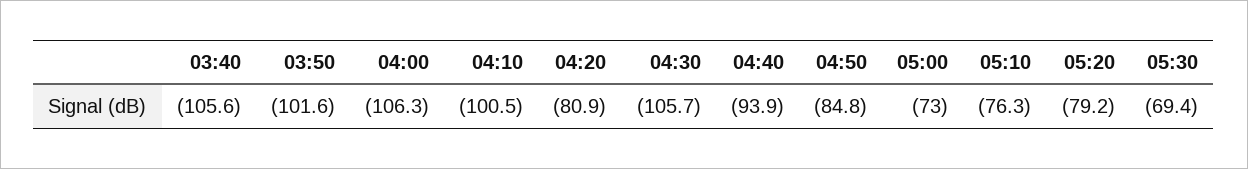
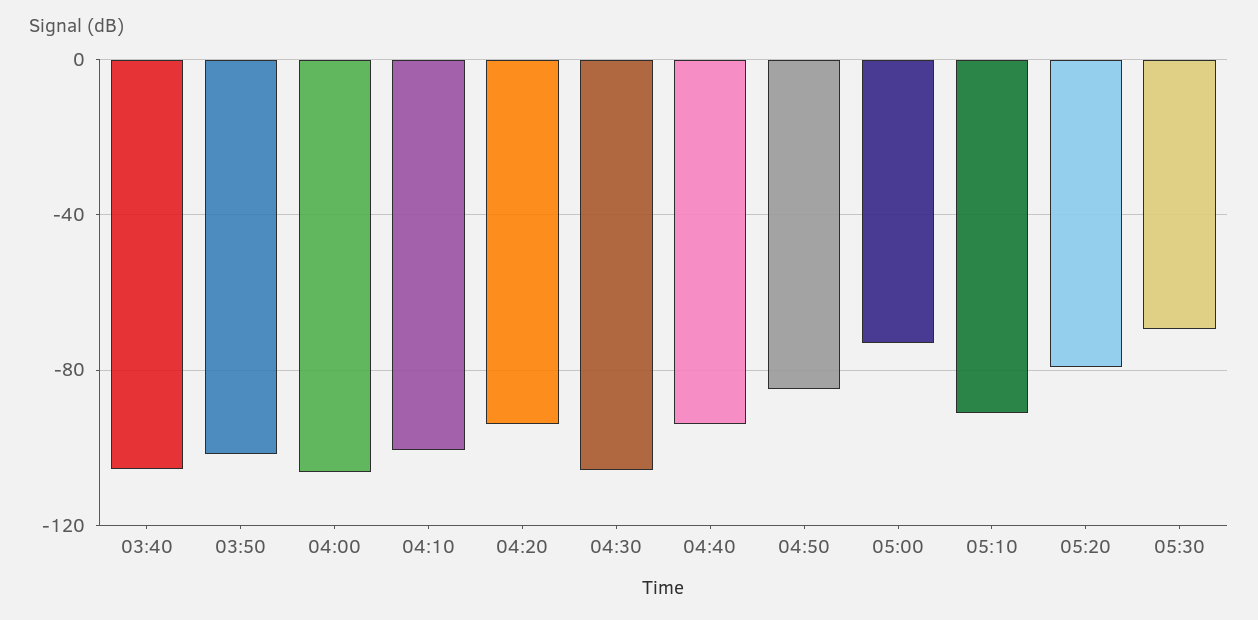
04:20: -80.9 -> -95
05:10: -76.3 -> -90

